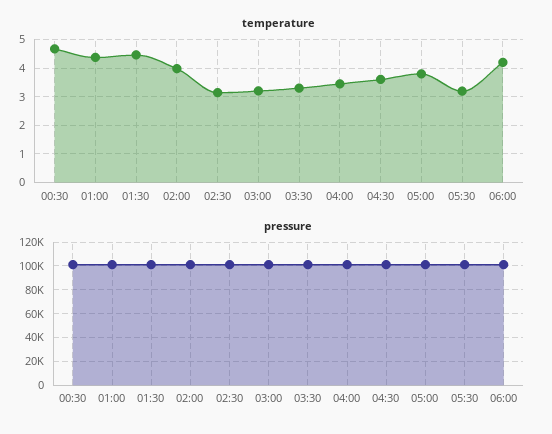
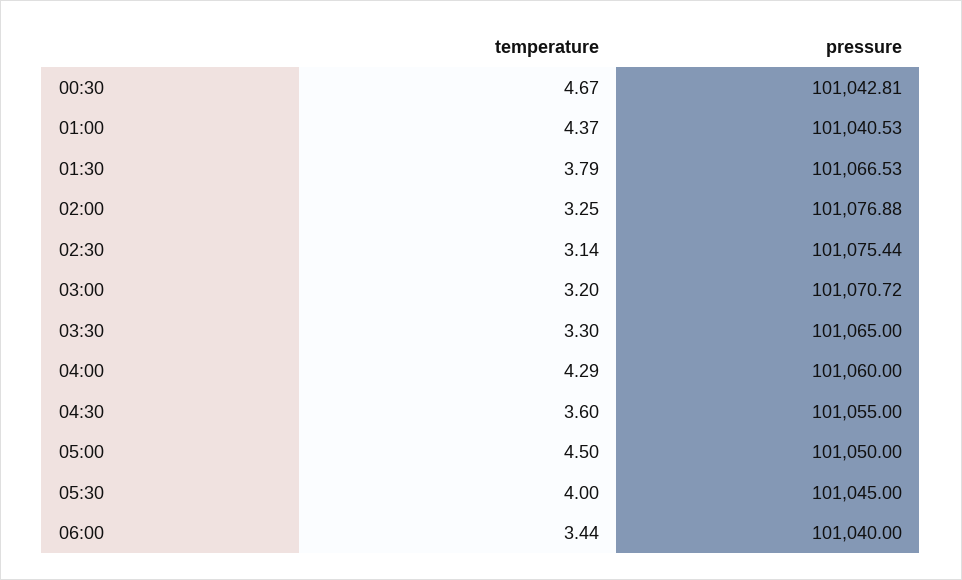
temperature, 01:30: 4.5 -> 3.79
temperature, 02:00: 4 -> 3.25
temperature, 04:00: 3.5 -> 4.29
temperature, 05:00: 3.75 -> 4.5
temperature, 05:30: 3.25 -> 4
temperature, 06:00: 4.25 -> 3.44

